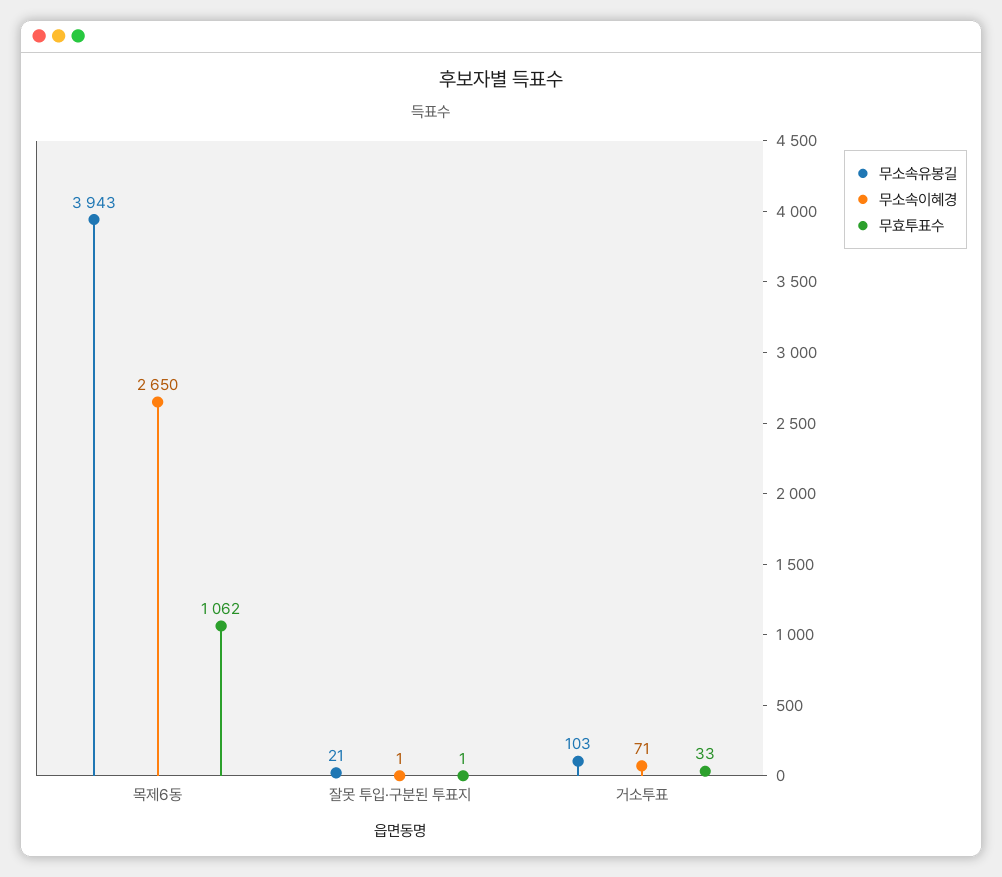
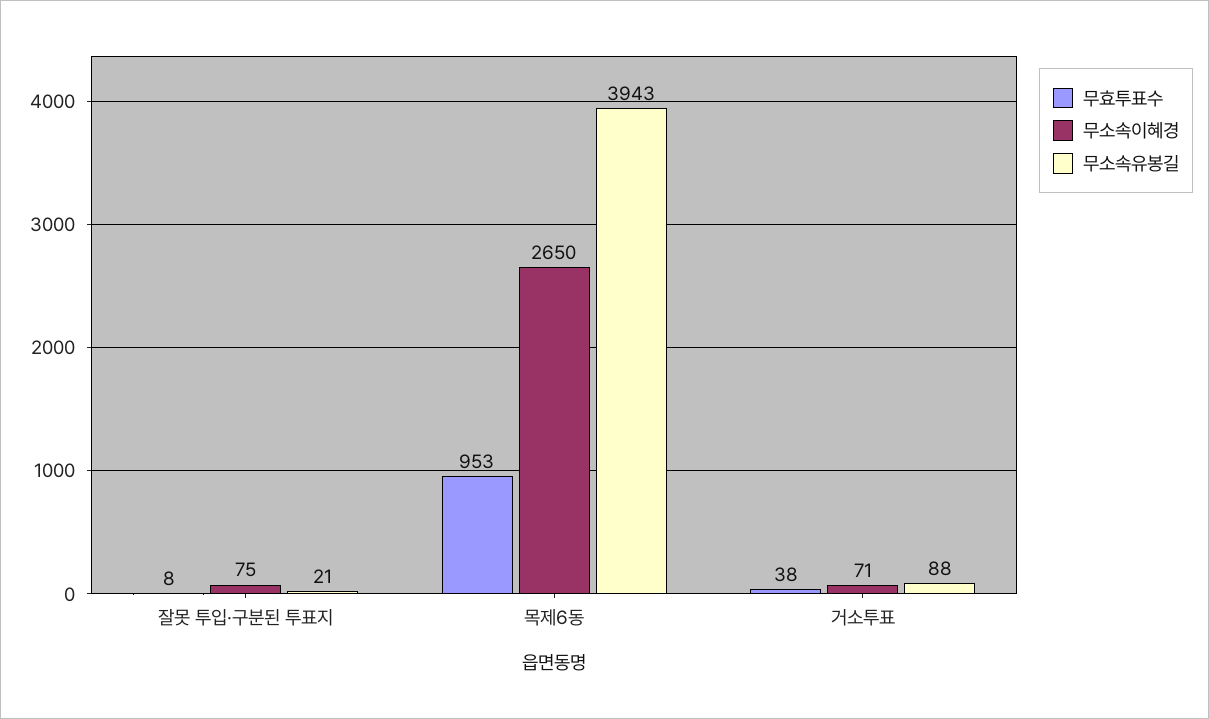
무효투표수, 목제6동: 1062 -> 953
무소속이혜경, 잘못 투입·구분된 투표지: 1 -> 75
무효투표수, 잘못 투입·구분된 투표지: 1 -> 8
무소속유봉길, 거소투표: 103 -> 88
무효투표수, 거소투표: 33 -> 38

